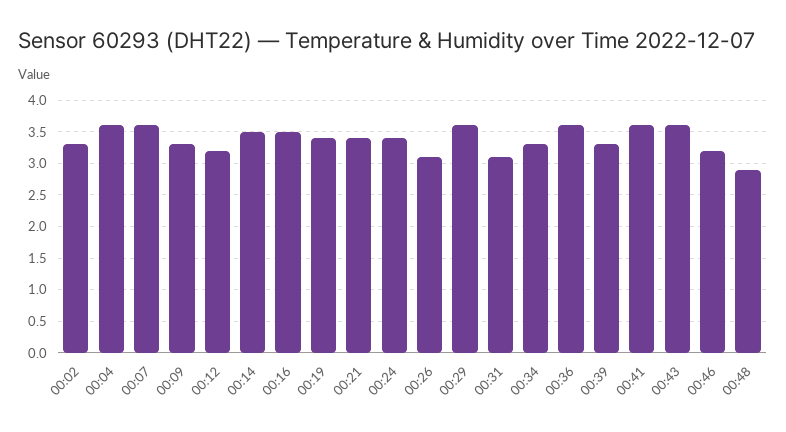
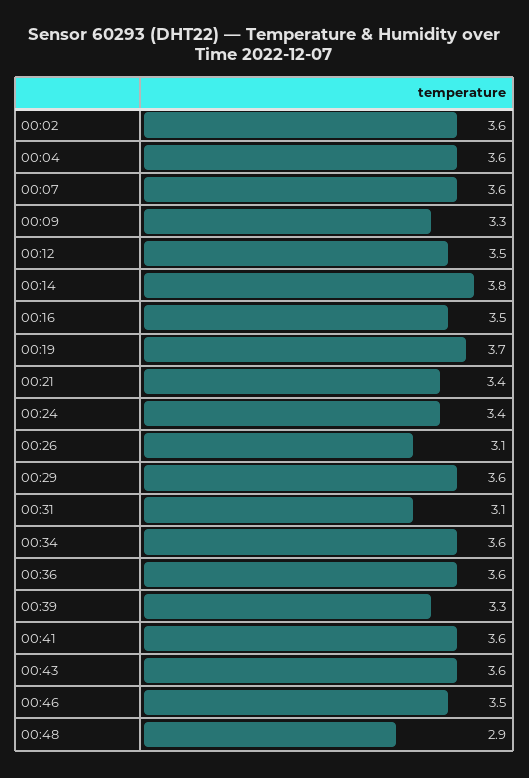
00:02: 3.3 -> 3.6
00:12: 3.2 -> 3.5
00:14: 3.5 -> 3.8
00:19: 3.4 -> 3.7
00:34: 3.3 -> 3.6
00:46: 3.2 -> 3.5

